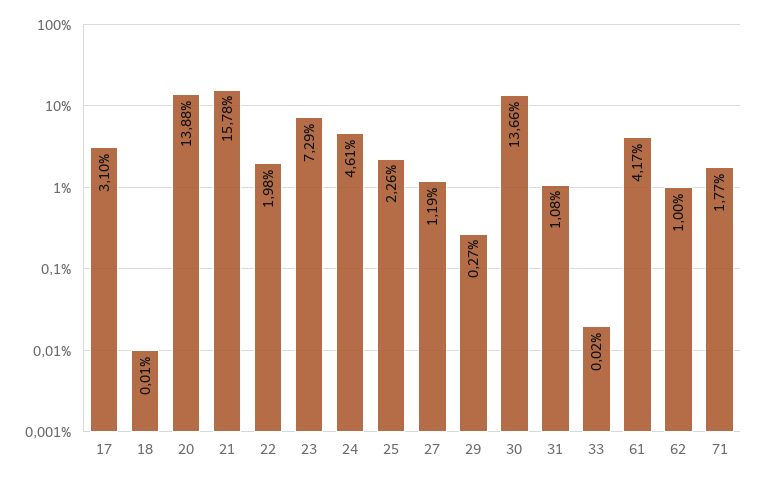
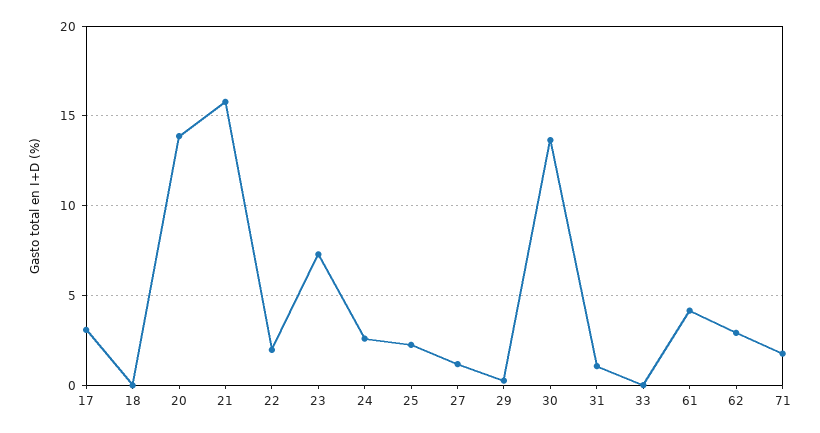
24: 4.61 -> 2.5
62: 1 -> 3

